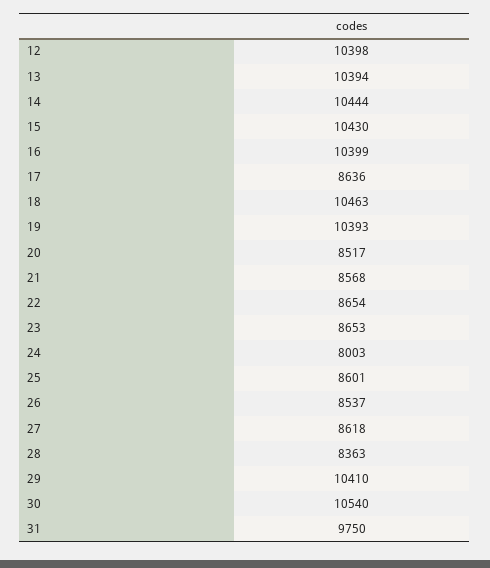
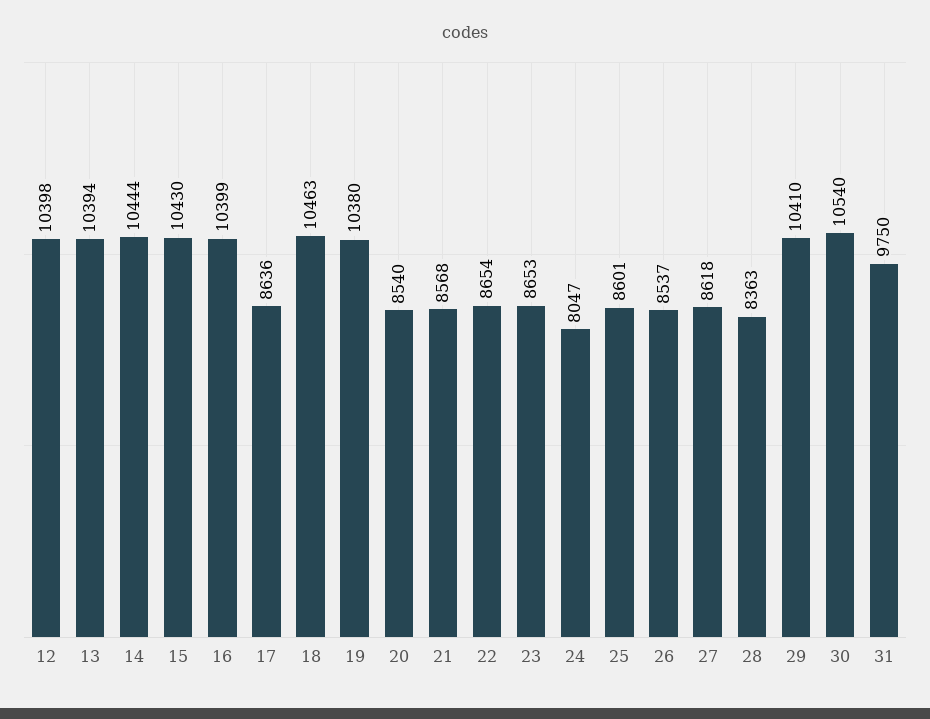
19: 10393 -> 10380
20: 8517 -> 8540
24: 8003 -> 8047

